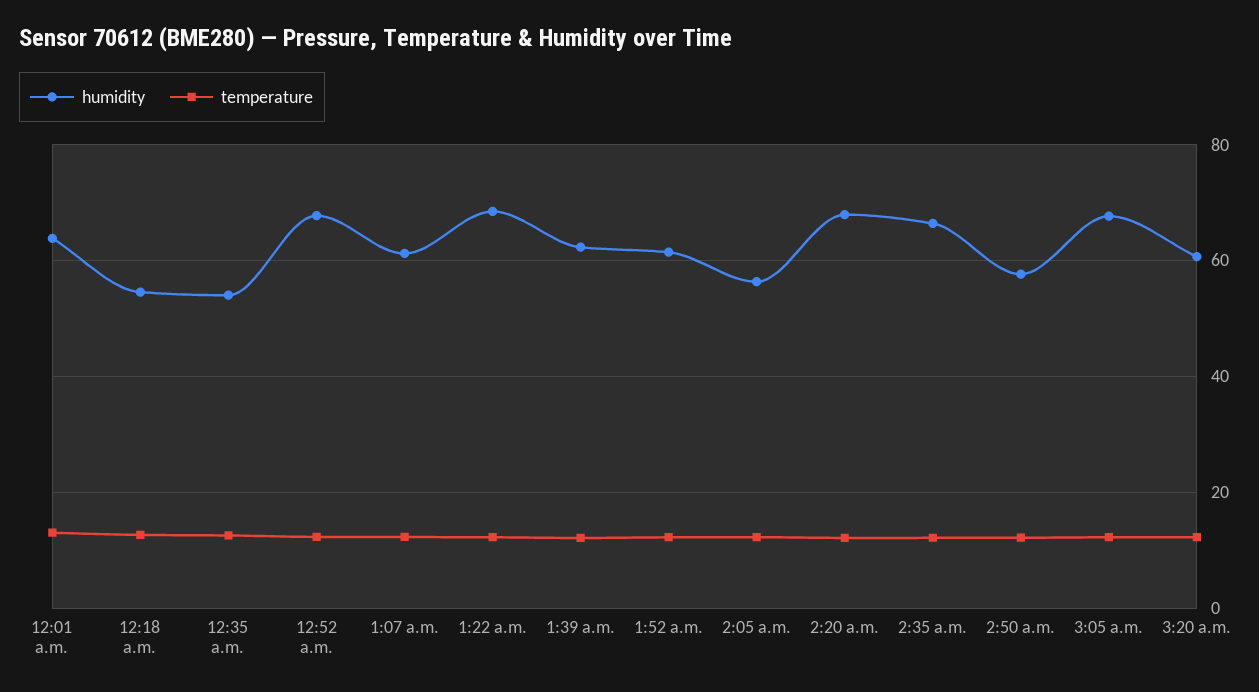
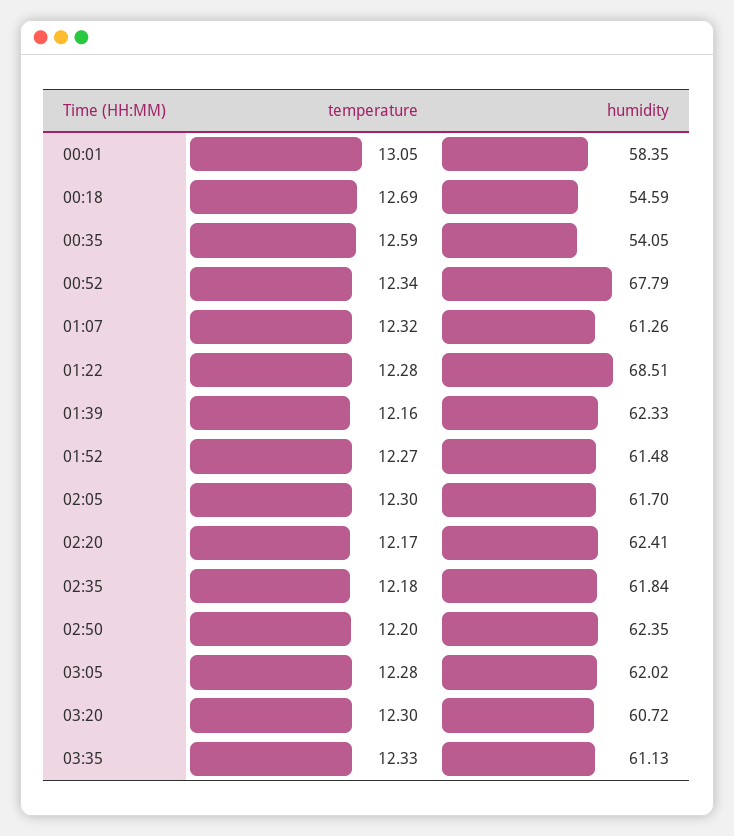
humidity, 12:01 a.m.: 64 -> 58.35
humidity, 2:05 a.m.: 56 -> 61.7
humidity, 2:20 a.m.: 68 -> 62.41
humidity, 2:35 a.m.: 66 -> 61.84
humidity, 2:50 a.m.: 58 -> 62.35
humidity, 3:05 a.m.: 68 -> 62.02
temperature, 03:35: none -> 12.33
humidity, 03:35: none -> 61.13

